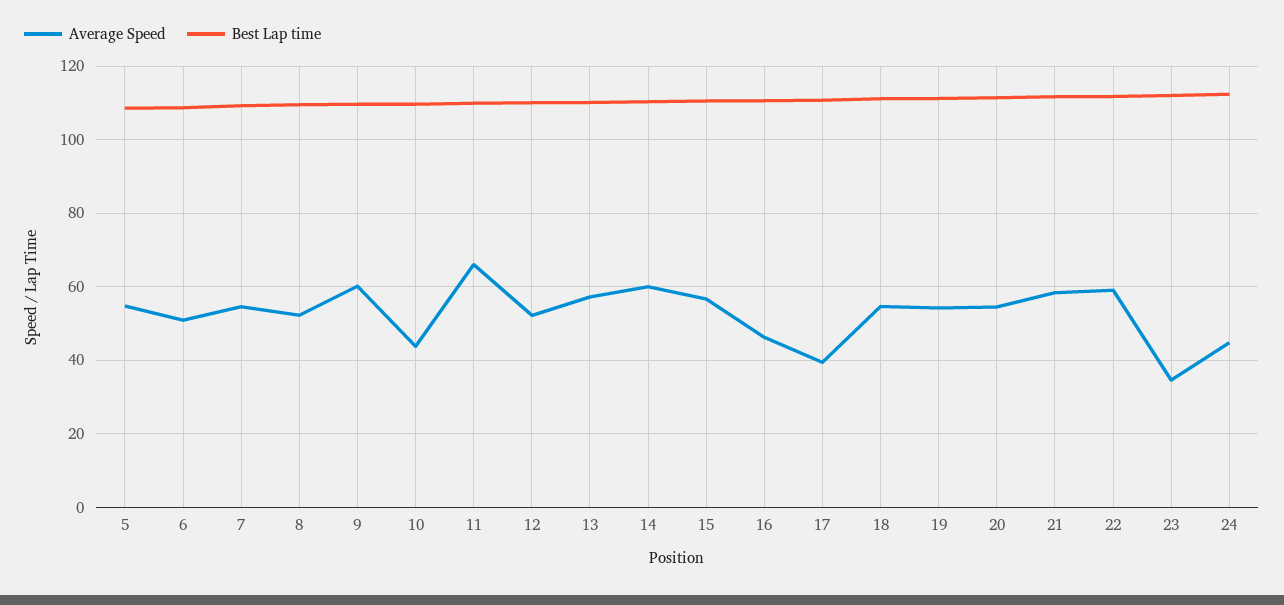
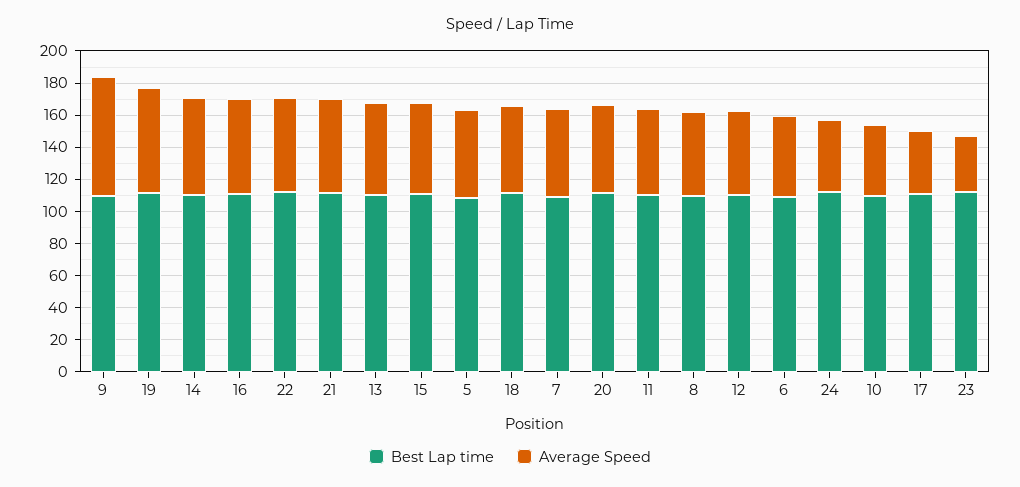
Average Speed, 9: 60 -> 75
Average Speed, 11: 66 -> 55
Average Speed, 16: 46 -> 60
Average Speed, 19: 54 -> 65

